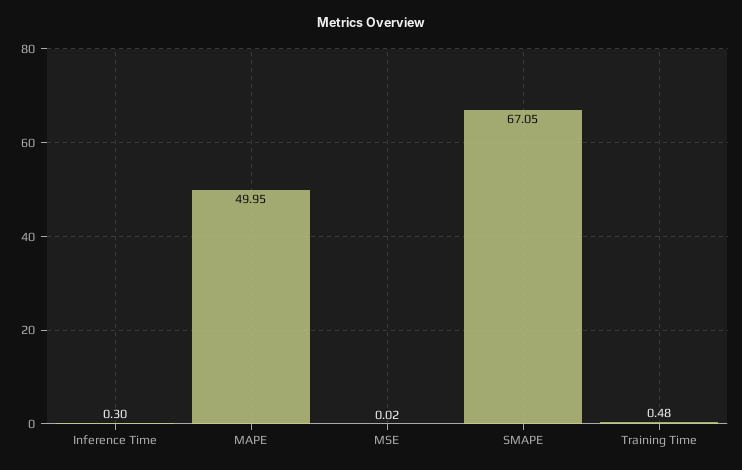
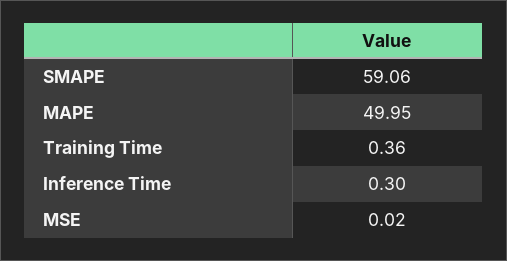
SMAPE: 67.05 -> 59.06
Training Time: 0.48 -> 0.36

